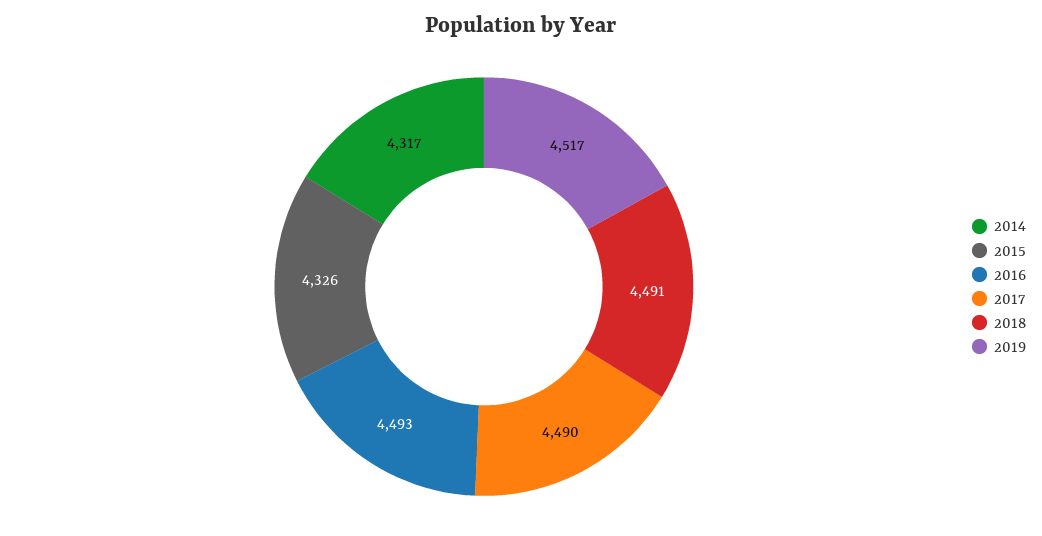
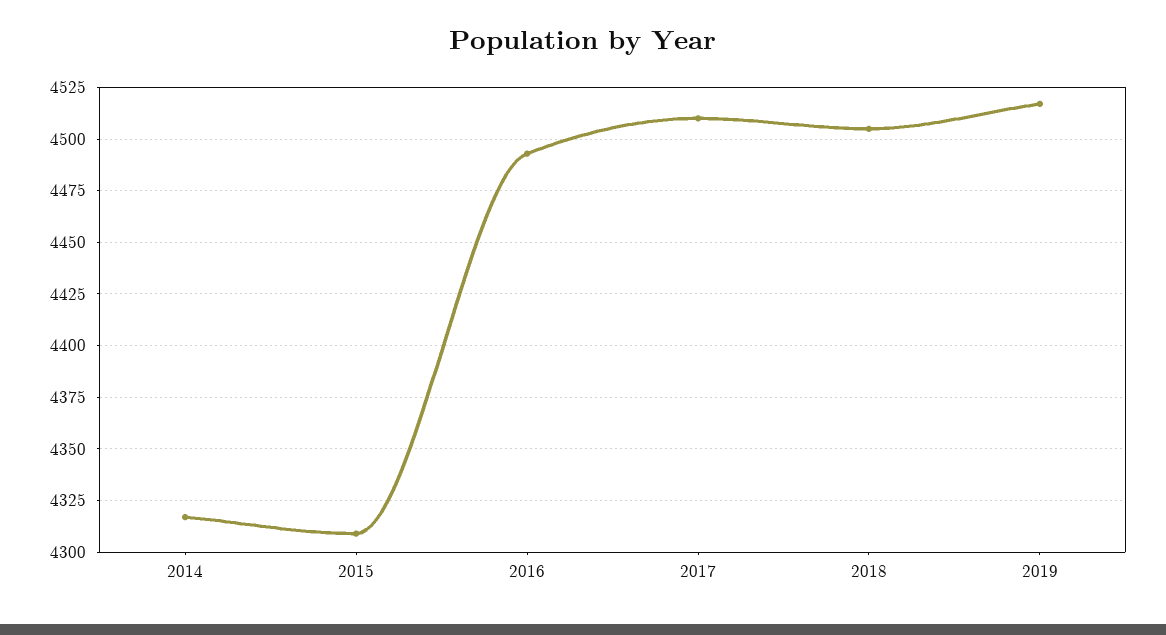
2015: 4326 -> 4310
2017: 4490 -> 4510
2018: 4491 -> 4505

